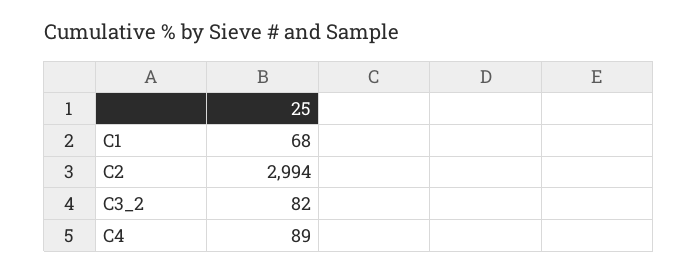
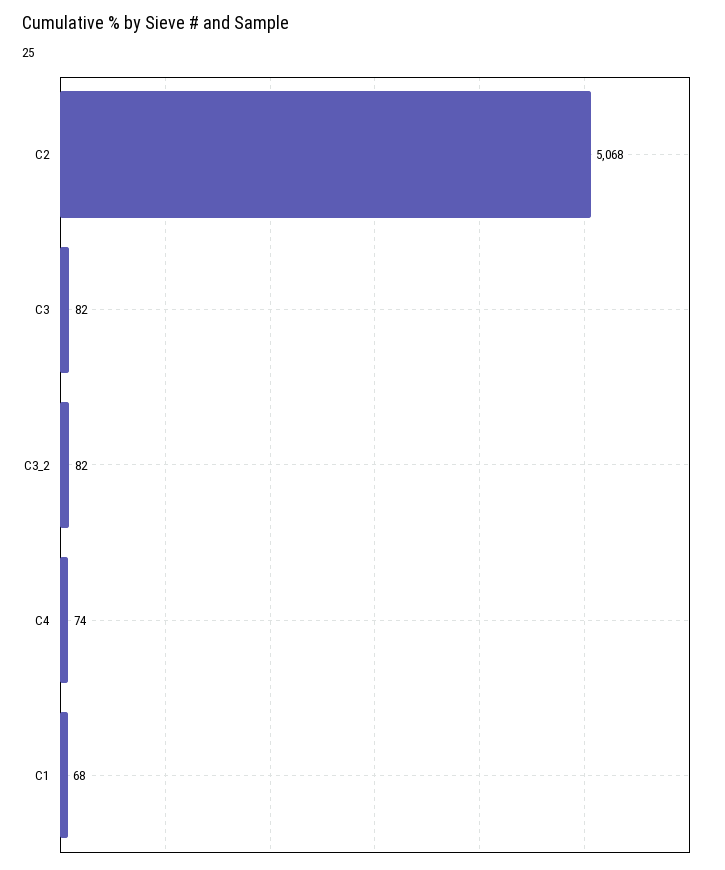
C2: 2994 -> 5068
C4: 89 -> 74
C3: none -> 82

